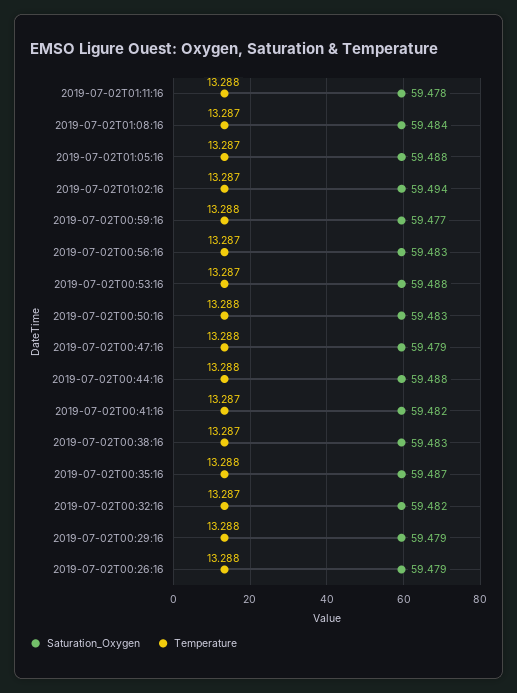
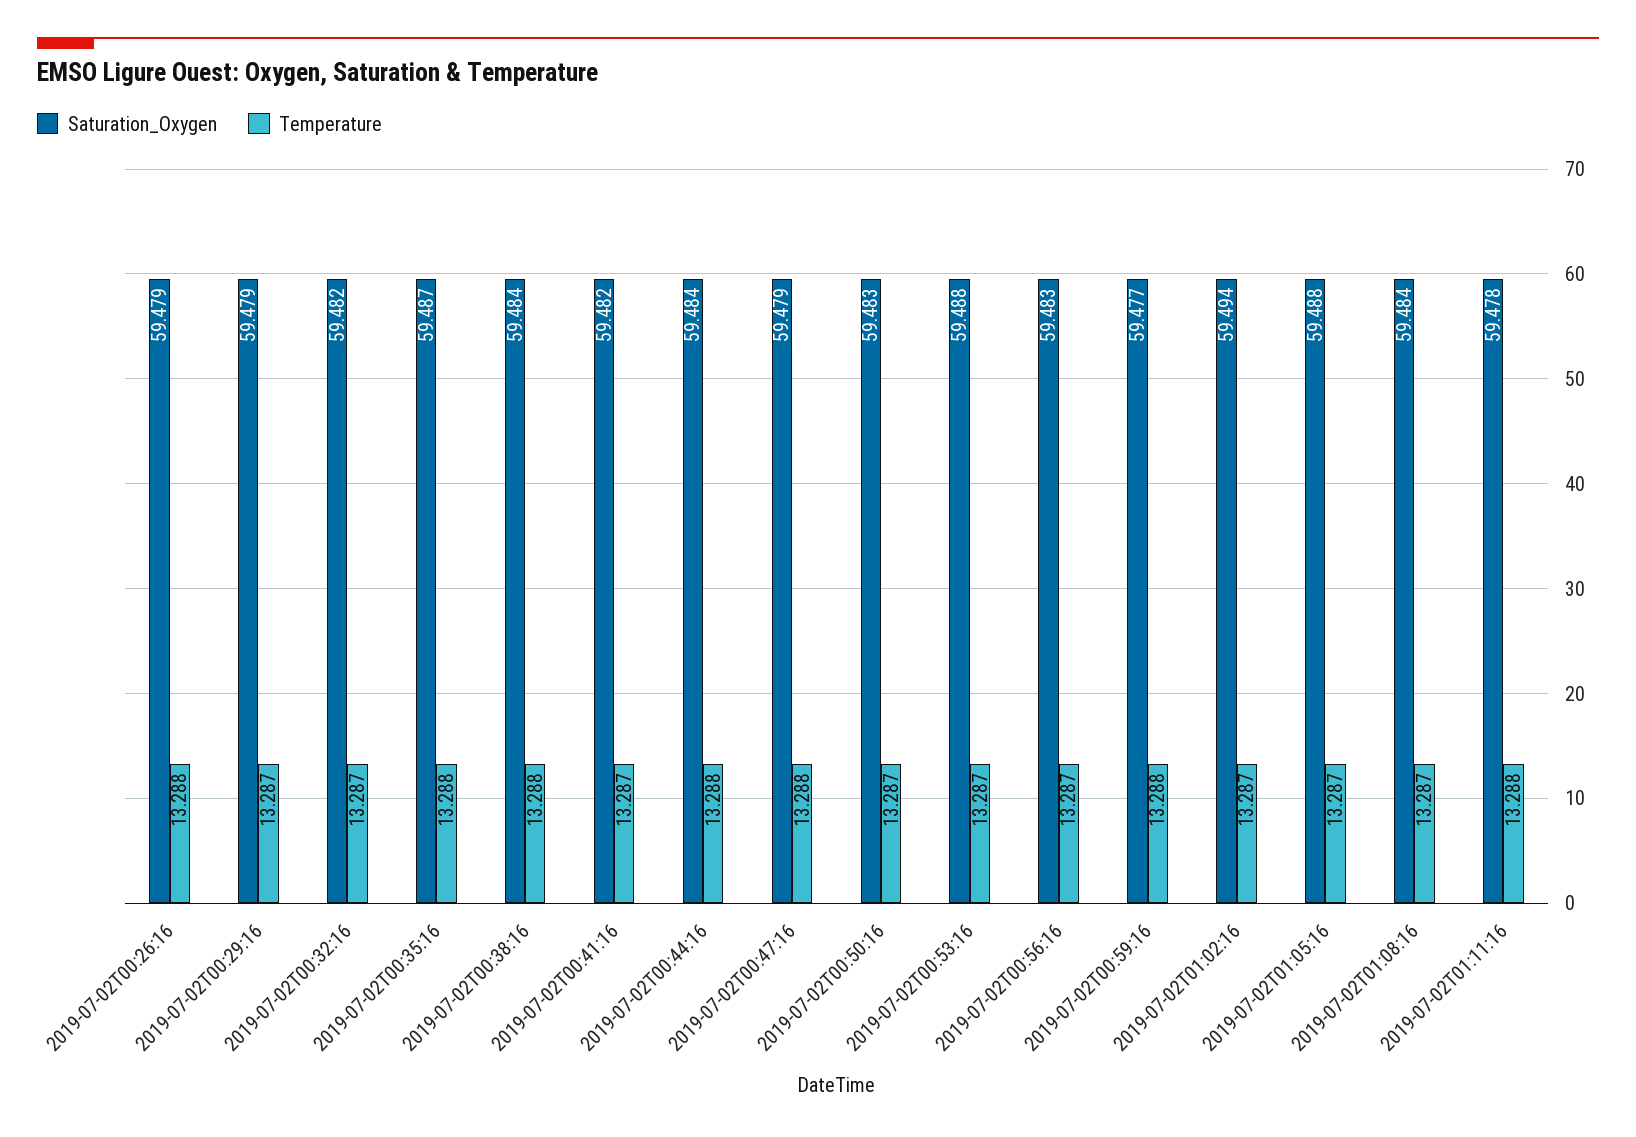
Temperature, 2019-07-02T00:50:16: 13.288 -> 13.287
Saturation_Oxygen, 2019-07-02T00:44:16: 59.488 -> 59.484
Saturation_Oxygen, 2019-07-02T00:38:16: 59.483 -> 59.484
Temperature, 2019-07-02T00:38:16: 13.287 -> 13.288
Temperature, 2019-07-02T00:29:16: 13.288 -> 13.287

